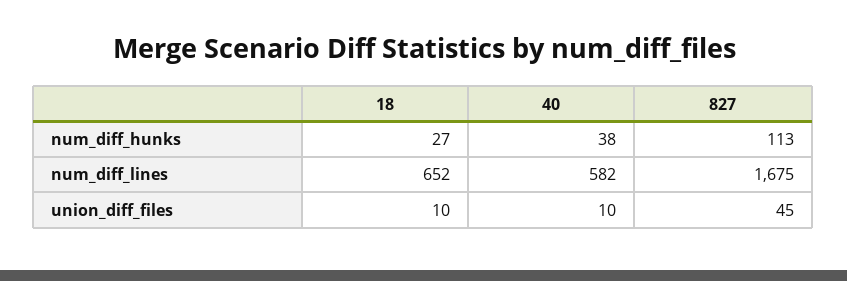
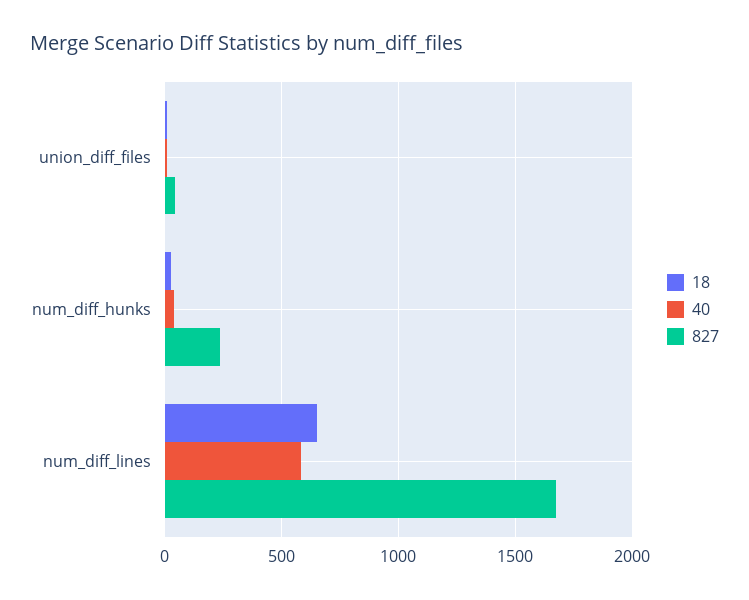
827, num_diff_hunks: 113 -> 250

